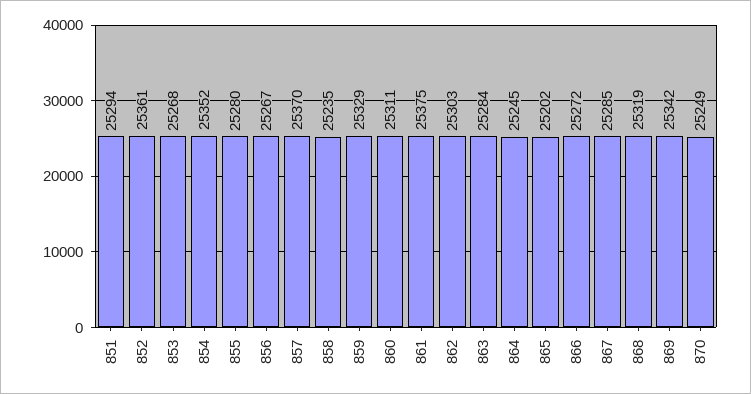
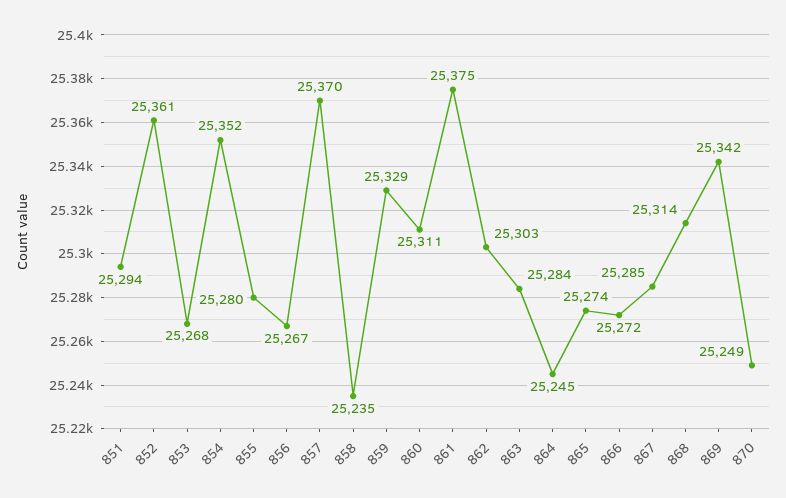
865: 25202 -> 25274
868: 25319 -> 25314

